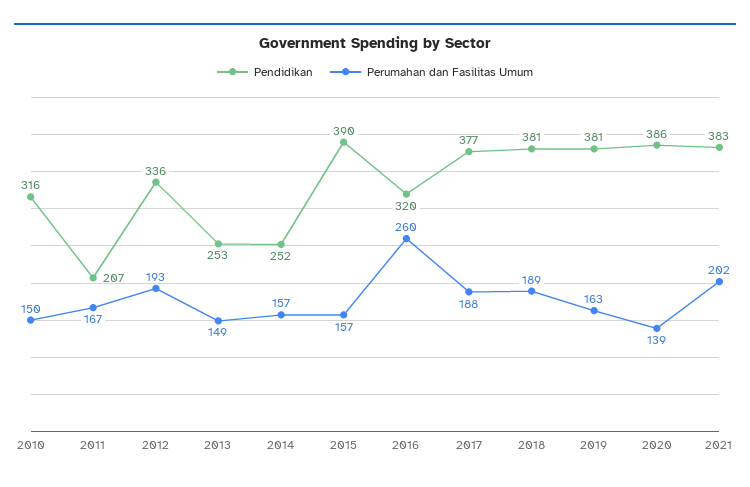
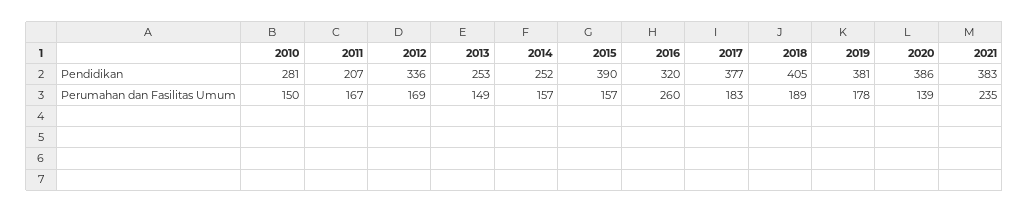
Pendidikan, 2010: 316 -> 281
Perumahan dan Fasilitas Umum, 2012: 193 -> 169
Perumahan dan Fasilitas Umum, 2017: 188 -> 183
Pendidikan, 2018: 381 -> 405
Perumahan dan Fasilitas Umum, 2019: 163 -> 178
Perumahan dan Fasilitas Umum, 2021: 202 -> 235

